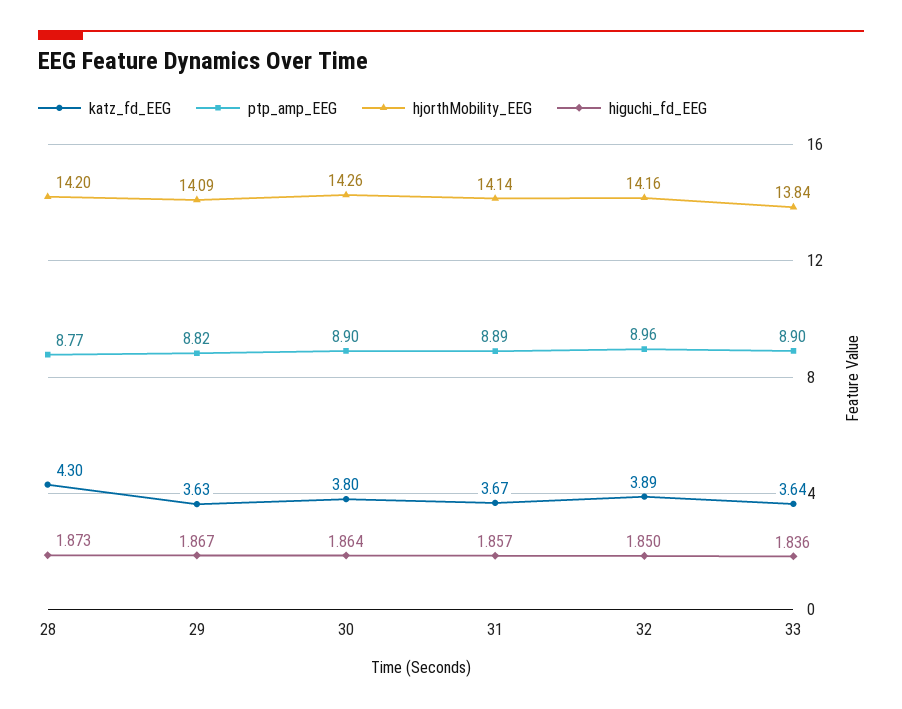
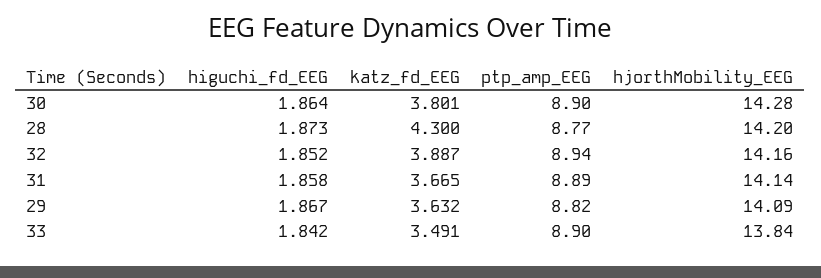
hjorthMobility_EEG, 30: 14.26 -> 14.28
higuchi_fd_EEG, 31: 1.857 -> 1.858
ptp_amp_EEG, 32: 8.96 -> 8.94
higuchi_fd_EEG, 32: 1.85 -> 1.852
katz_fd_EEG, 33: 3.64 -> 3.491
higuchi_fd_EEG, 33: 1.836 -> 1.842

